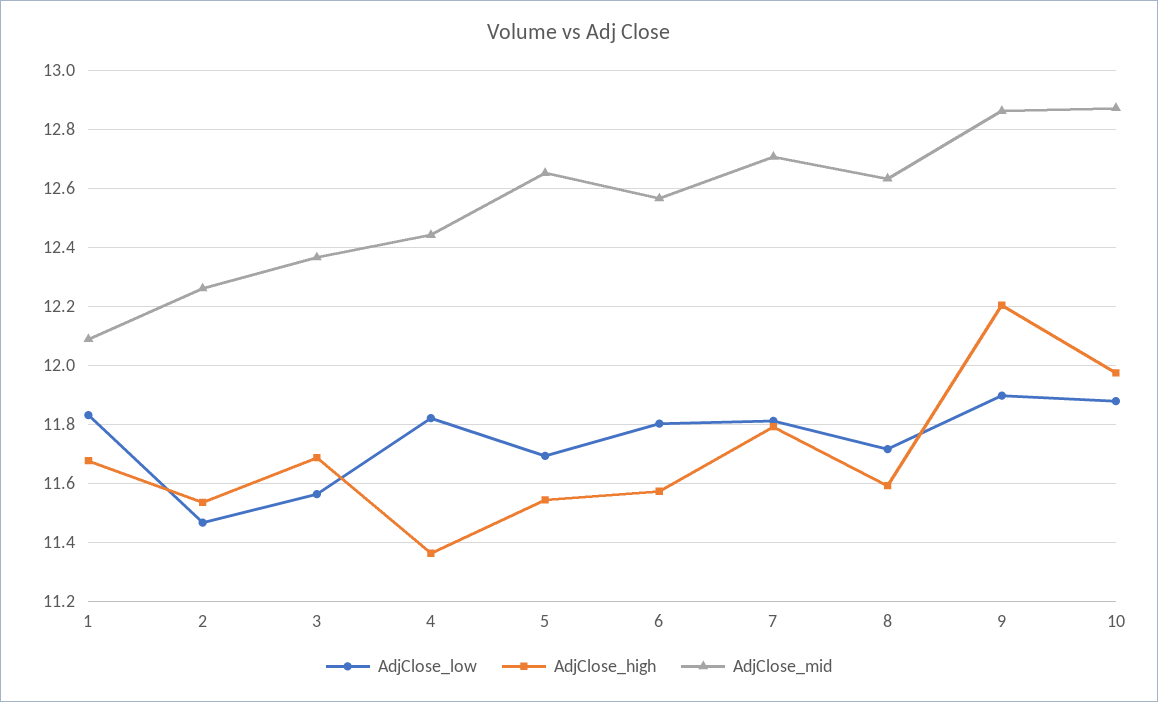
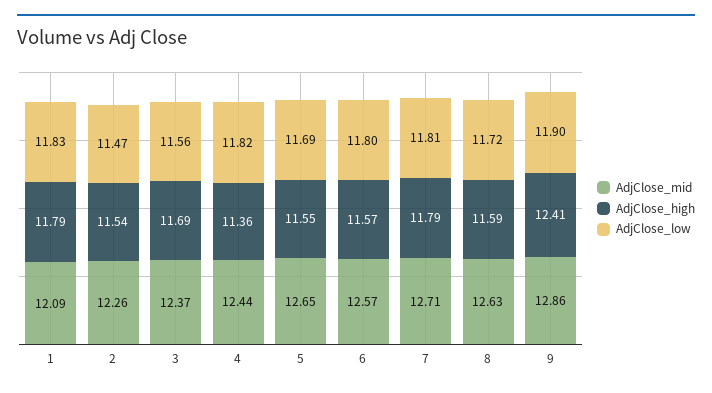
AdjClose_high, 1: 11.675 -> 11.79
AdjClose_high, 9: 12.2 -> 12.41
AdjClose_low, 10: 11.875 -> none
AdjClose_high, 10: 11.975 -> none
AdjClose_mid, 10: 12.875 -> none

